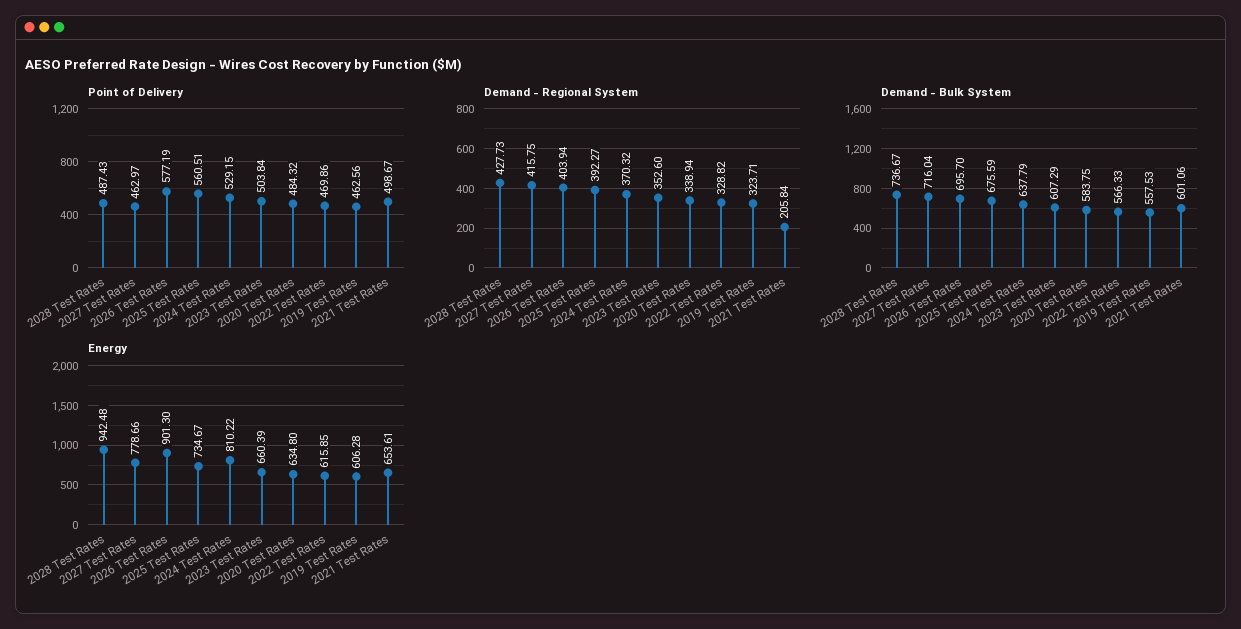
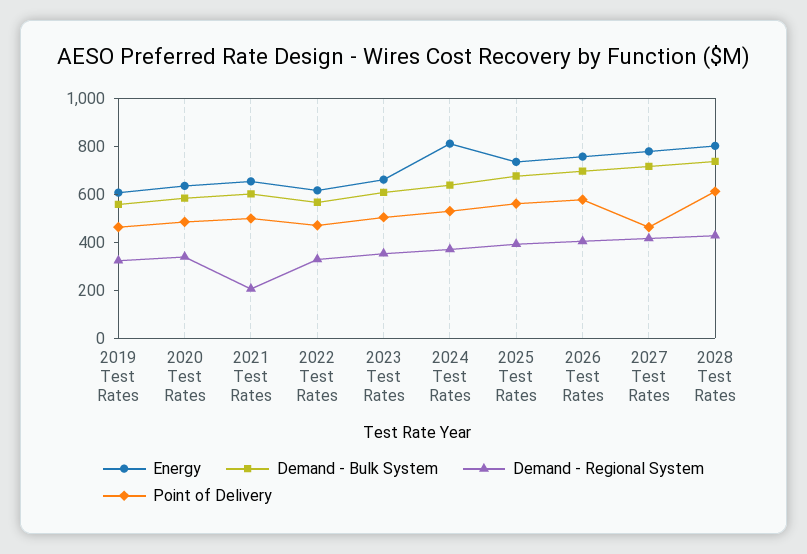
Point of Delivery, 2028 Test Rates: 487.43 -> 600
Energy, 2028 Test Rates: 942.48 -> 800
Energy, 2026 Test Rates: 901.3 -> 750

